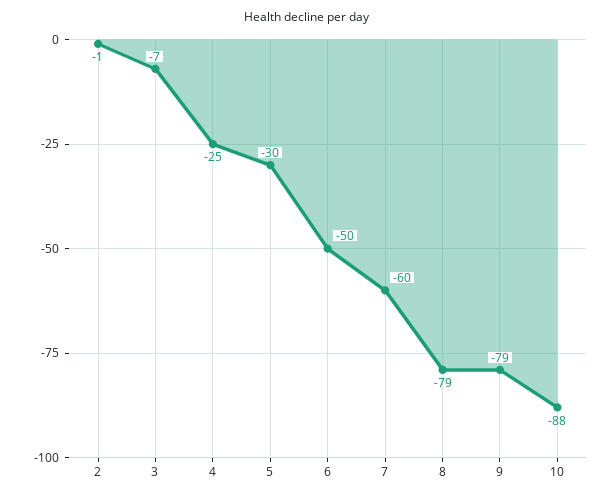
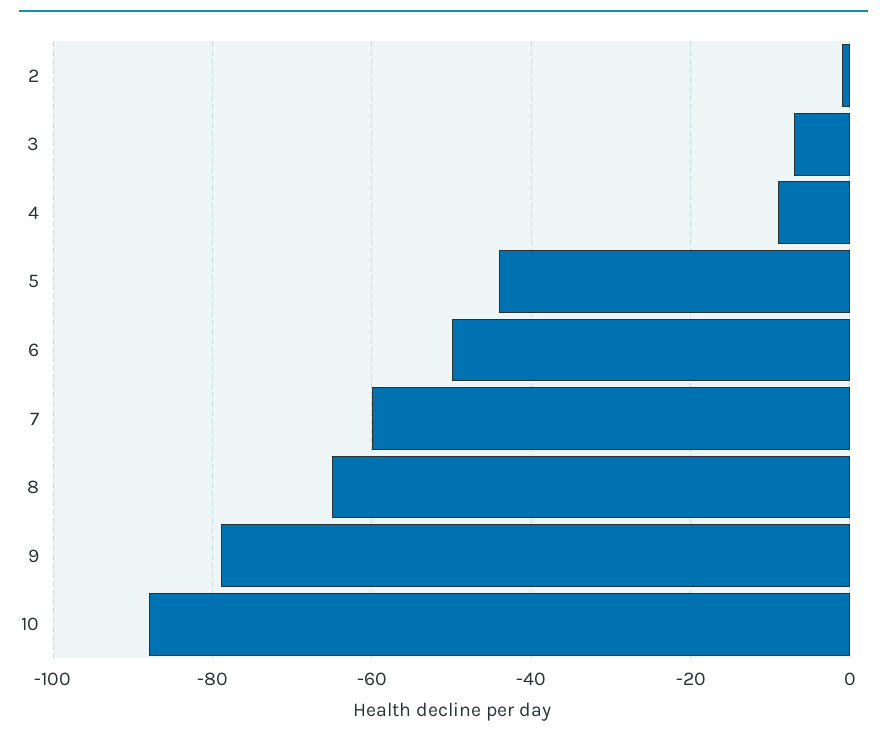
4: -25 -> -10
5: -30 -> -45
8: -79 -> -65

